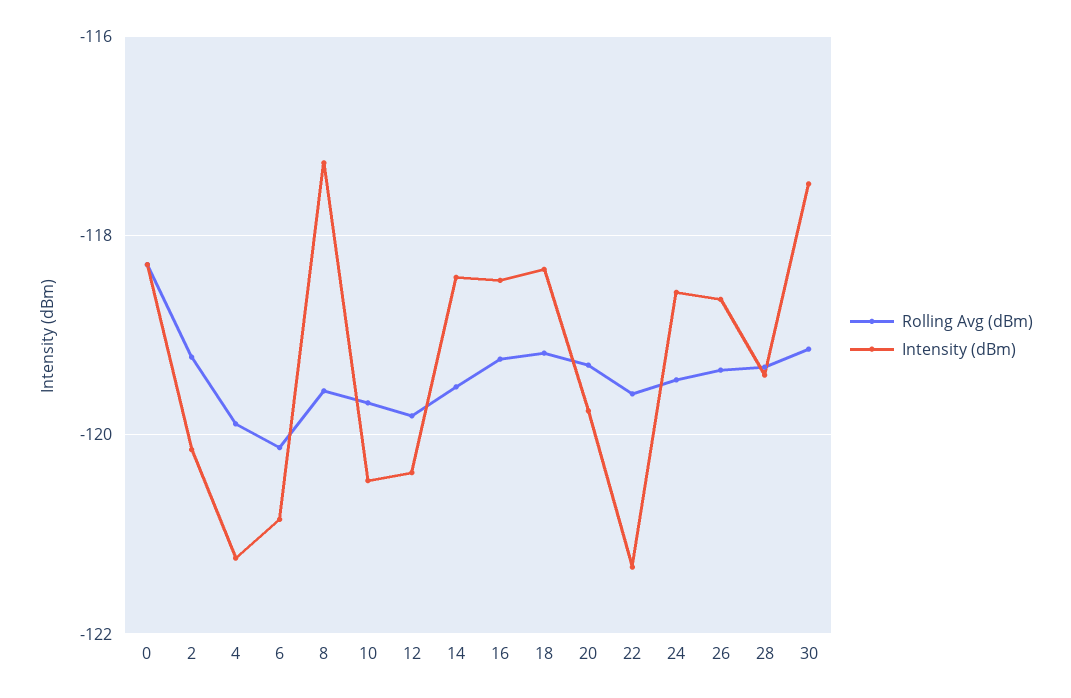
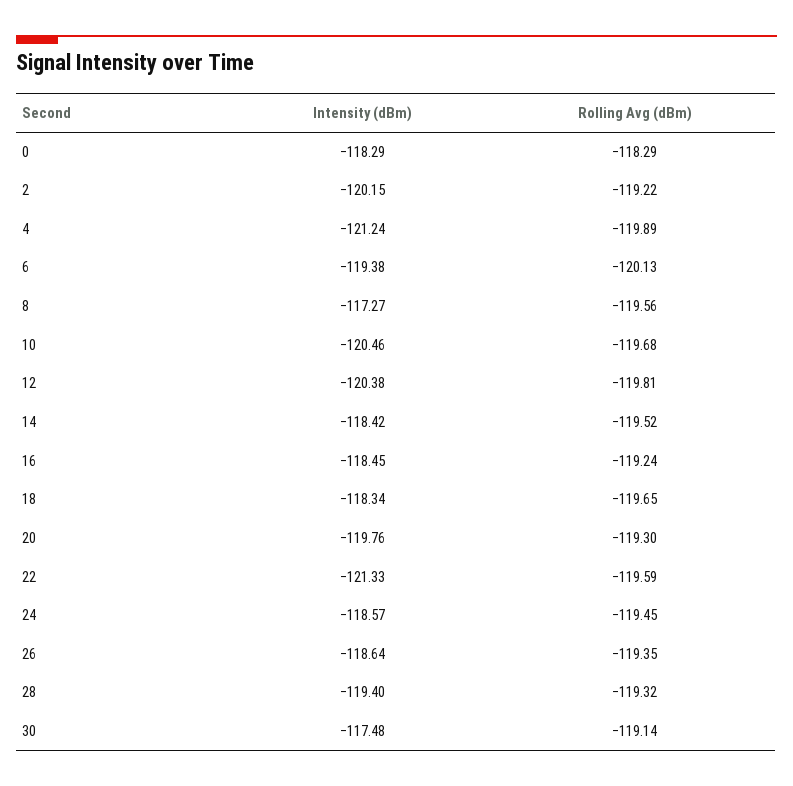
Intensity (dBm), 6: -120.8 -> -119.38
Rolling Avg (dBm), 18: -119.2 -> -119.65

